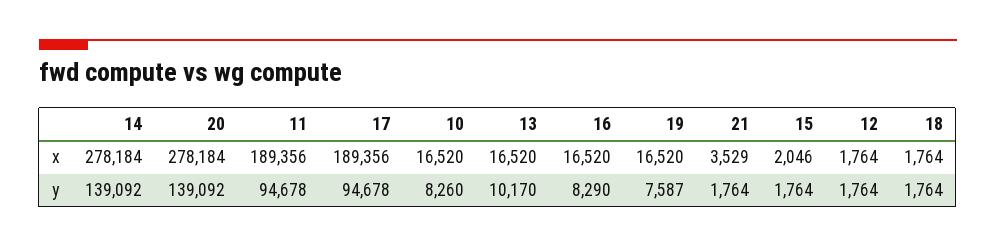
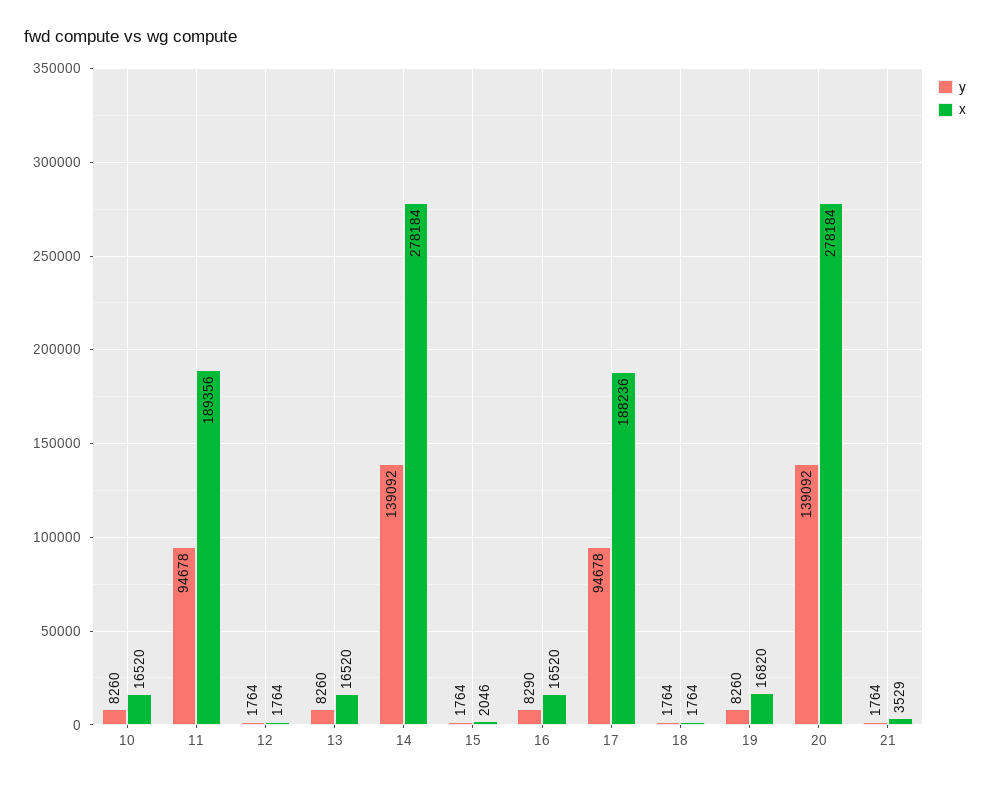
x, 17: 189356 -> 188236
x, 19: 16520 -> 16820
y, 13: 10170 -> 8260
y, 19: 7587 -> 8260

